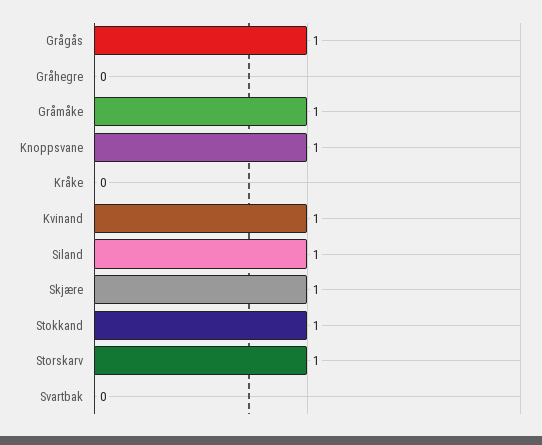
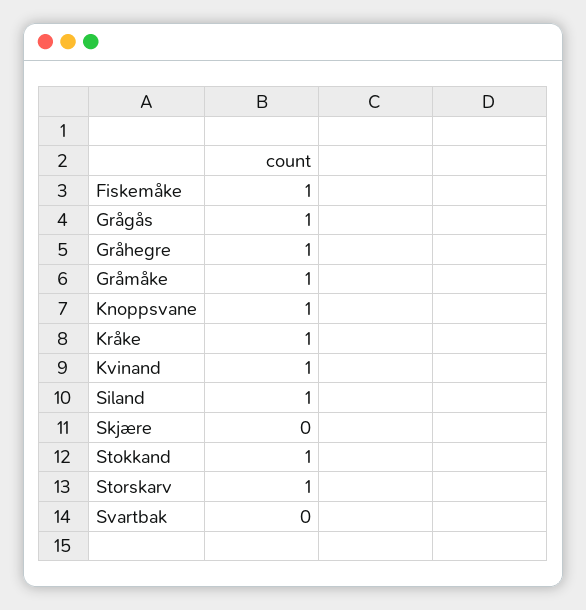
Gråhegre: 0 -> 1
Kråke: 0 -> 1
Skjære: 1 -> 0
Fiskemåke: none -> 1

